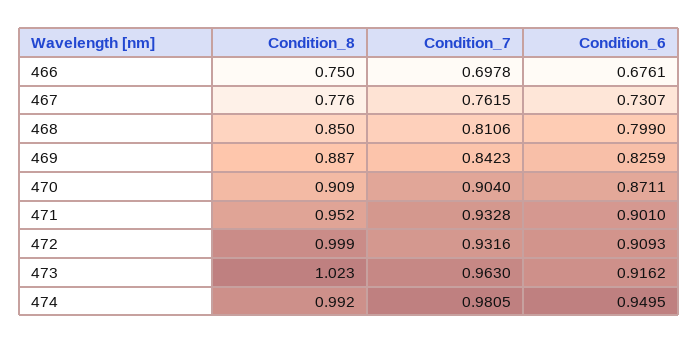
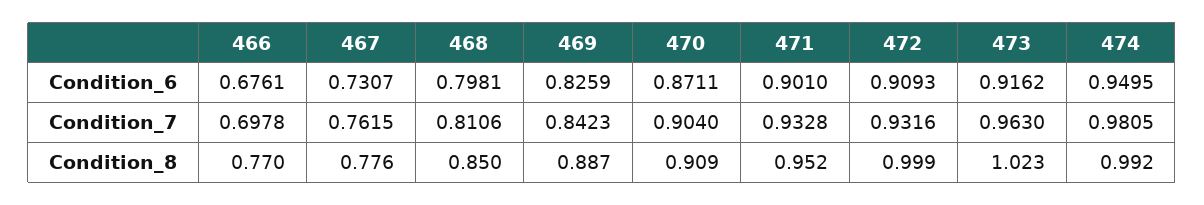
Condition_8, 466: 0.75 -> 0.77
Condition_6, 468: 0.799 -> 0.7981

